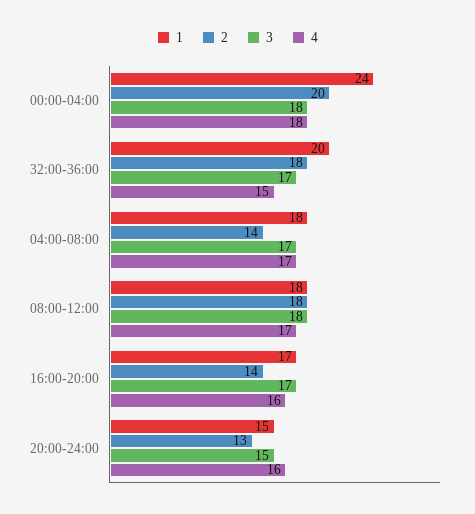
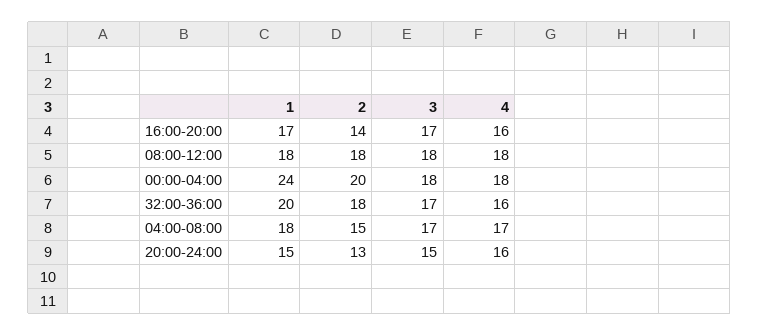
4, 32:00-36:00: 15 -> 16
2, 04:00-08:00: 14 -> 15
4, 08:00-12:00: 17 -> 18

